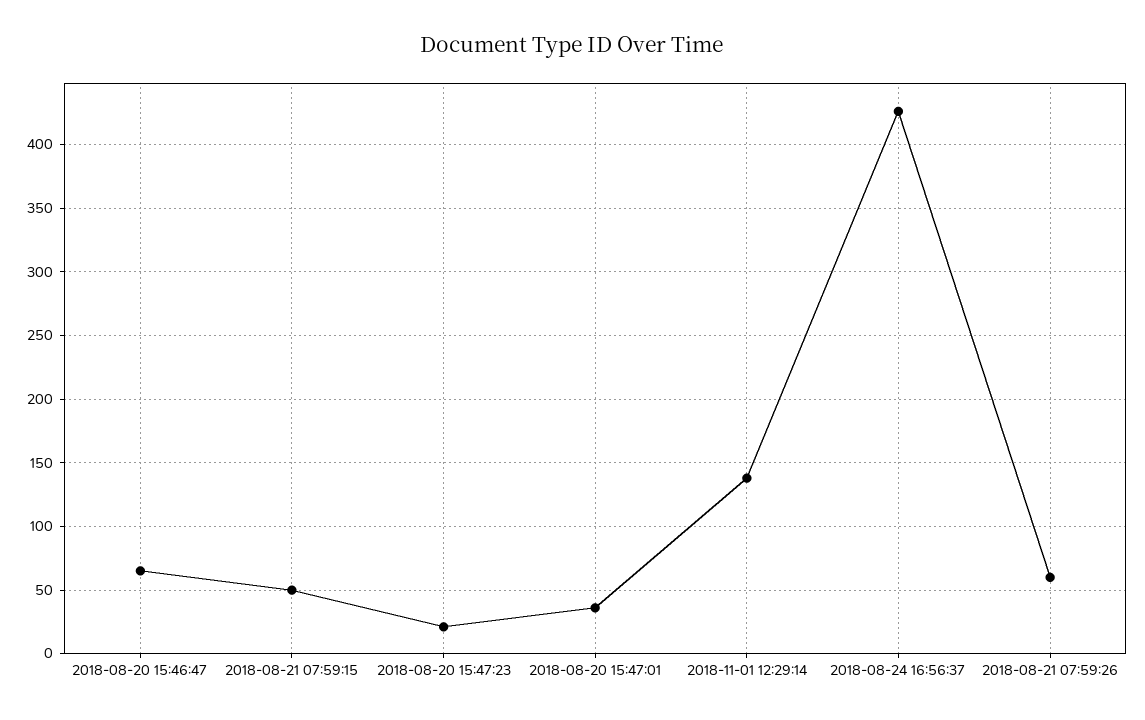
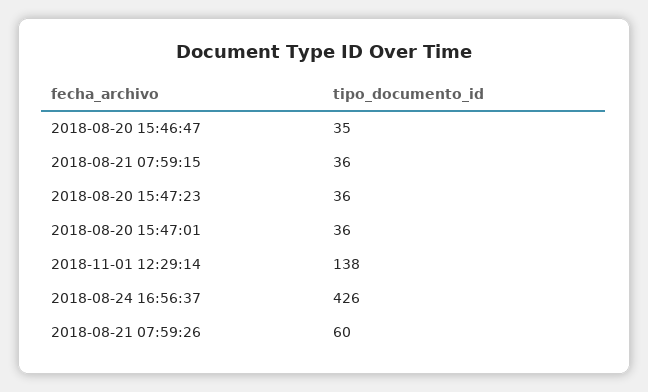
2018-08-20 15:46:47: 65 -> 35
2018-08-21 07:59:15: 50 -> 36
2018-08-20 15:47:23: 20 -> 36

